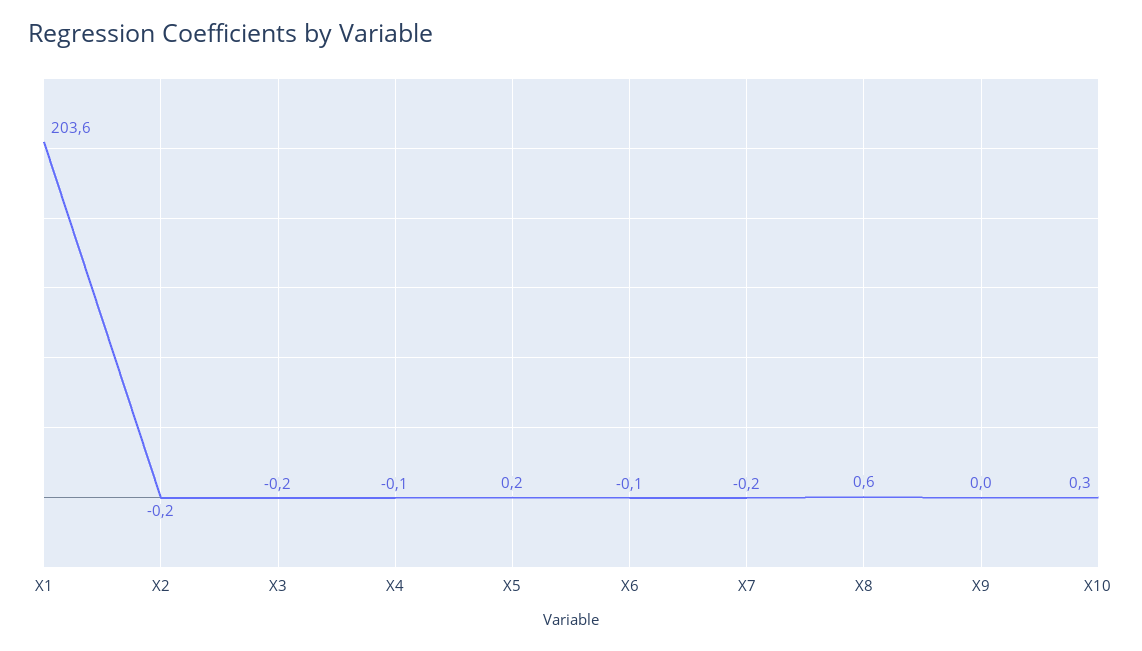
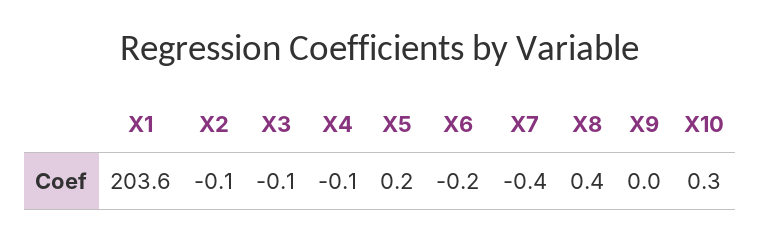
X2: -0.2 -> -0.1
X3: -0.2 -> -0.1
X6: -0.1 -> -0.2
X7: -0.2 -> -0.4
X8: 0.6 -> 0.4

